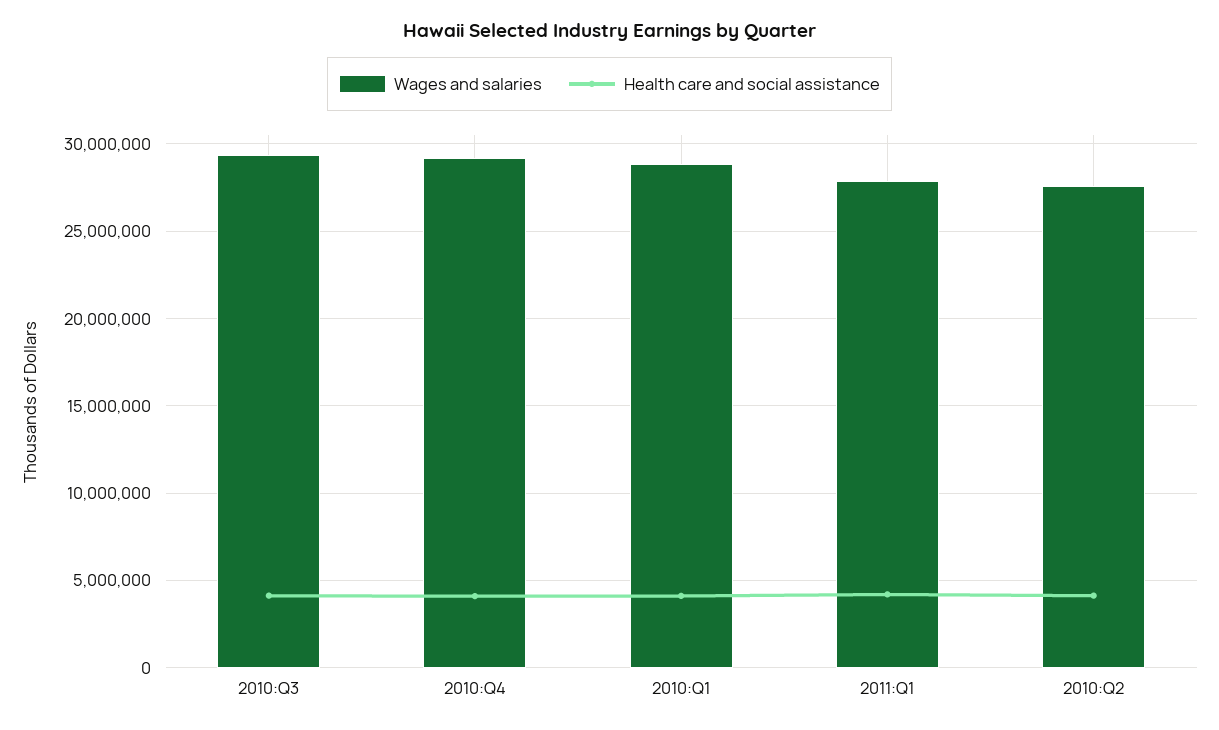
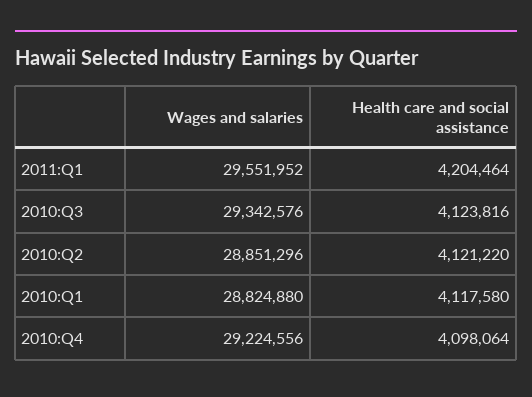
Wages and salaries, 2011:Q1: 28000000 -> 29551952
Wages and salaries, 2010:Q2: 27500000 -> 28851296

